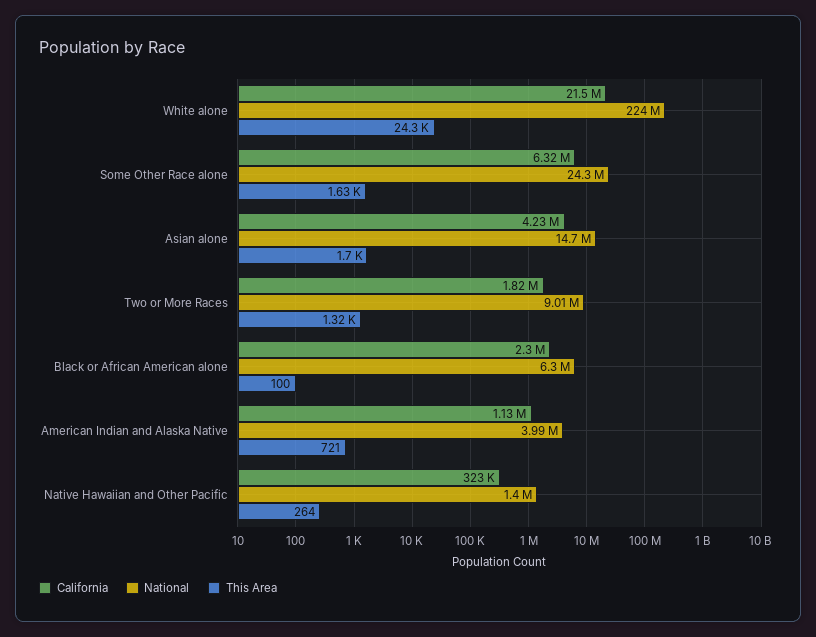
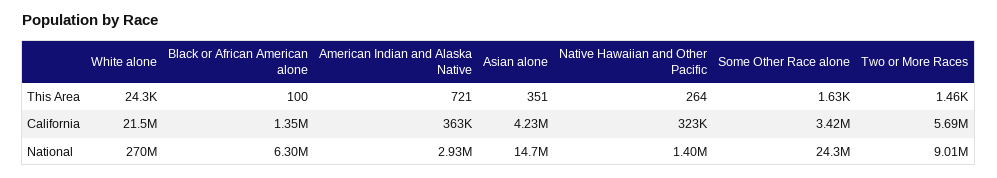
National, White alone: 224000000 -> 270000000
California, Some Other Race alone: 6320000 -> 3420000
This Area, Asian alone: 1700 -> 351
California, Two or More Races: 1820000 -> 5690000
This Area, Two or More Races: 1320 -> 1460
California, Black or African American alone: 2300000 -> 1350000
California, American Indian and Alaska Native: 1130000 -> 363000
National, American Indian and Alaska Native: 3990000 -> 2930000

